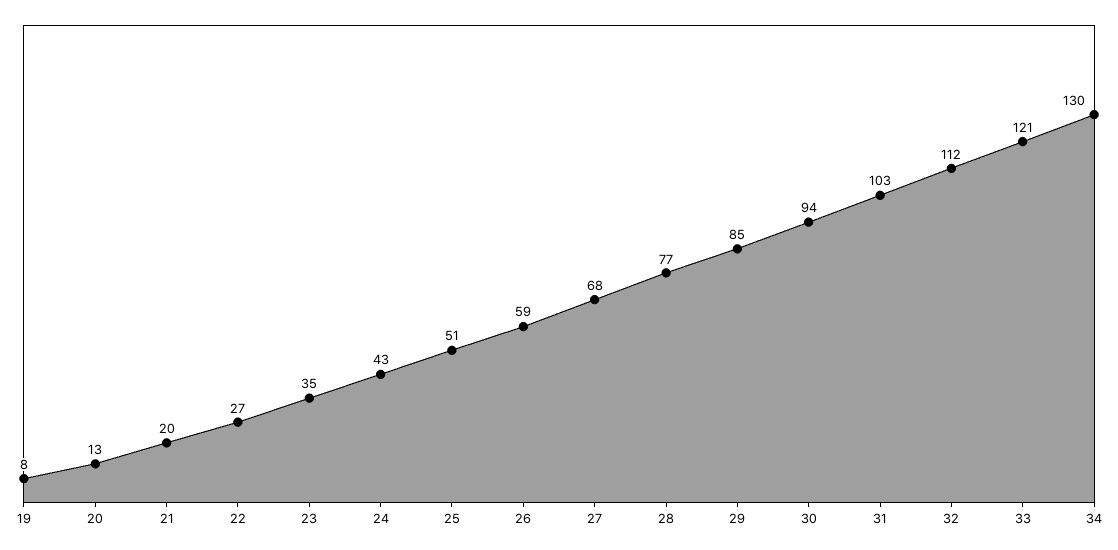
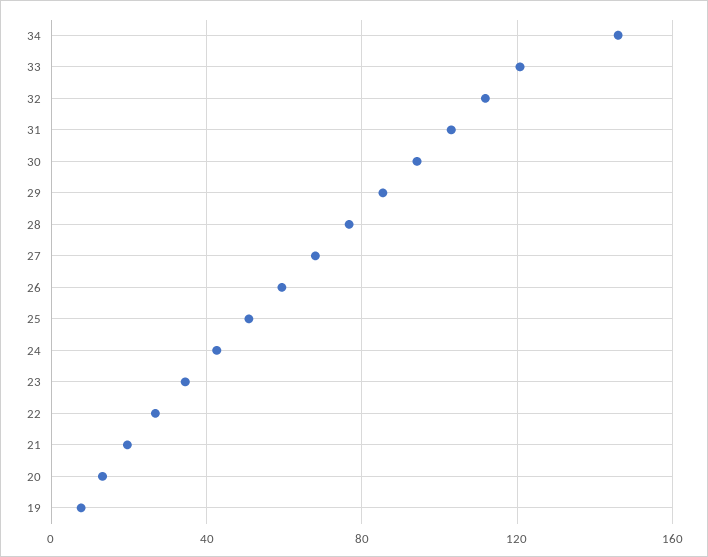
34: 130 -> 145

